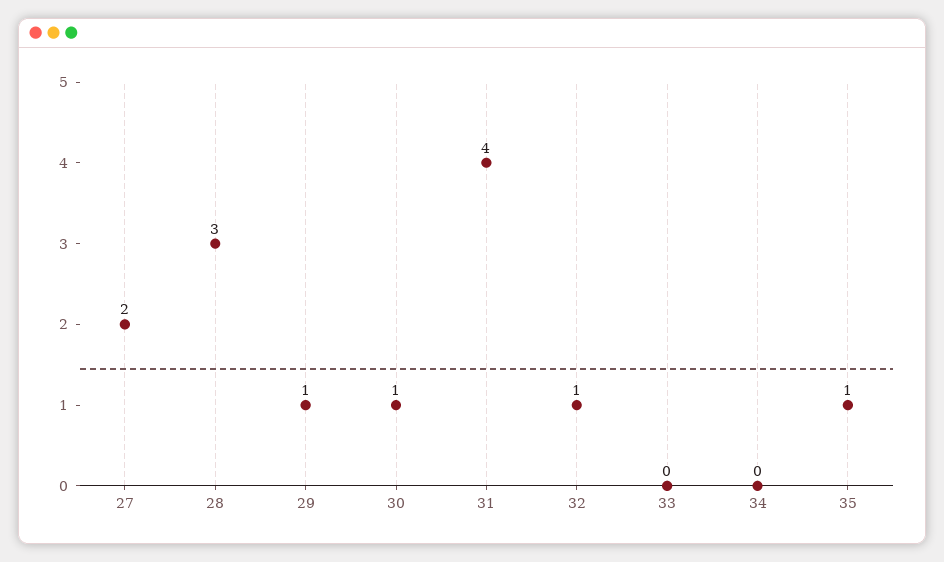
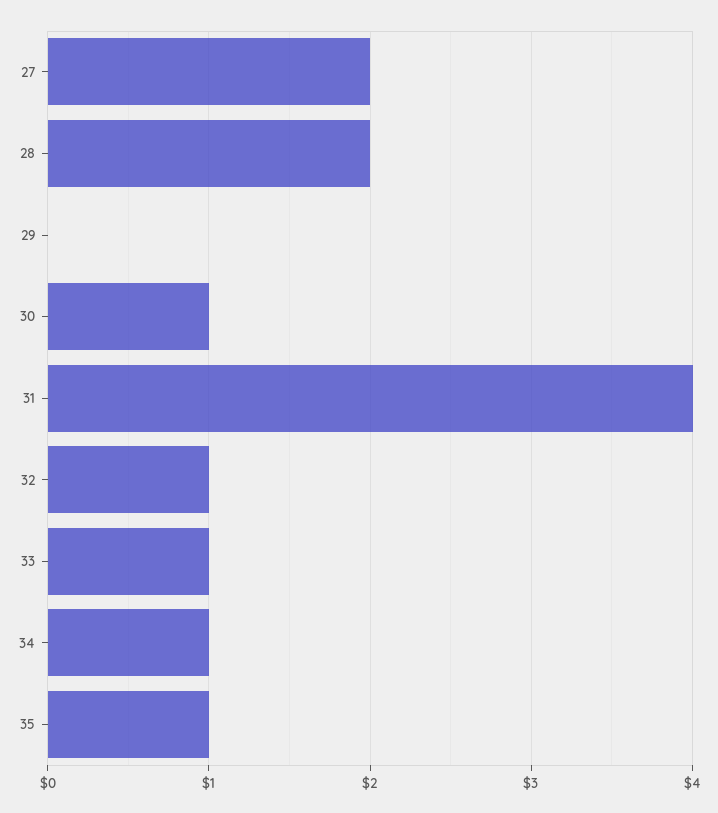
28: 3 -> 2
29: 1 -> 0
33: 0 -> 1
34: 0 -> 1

